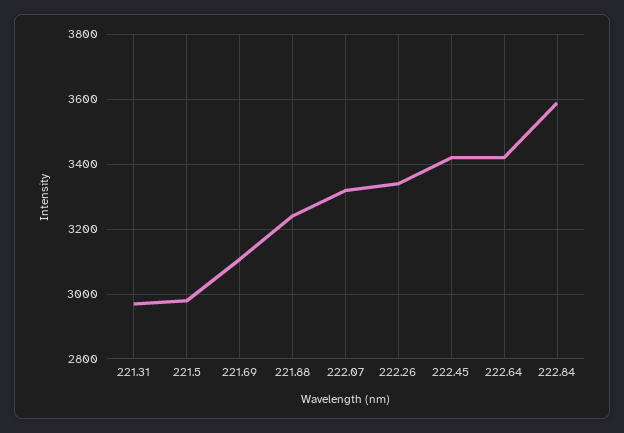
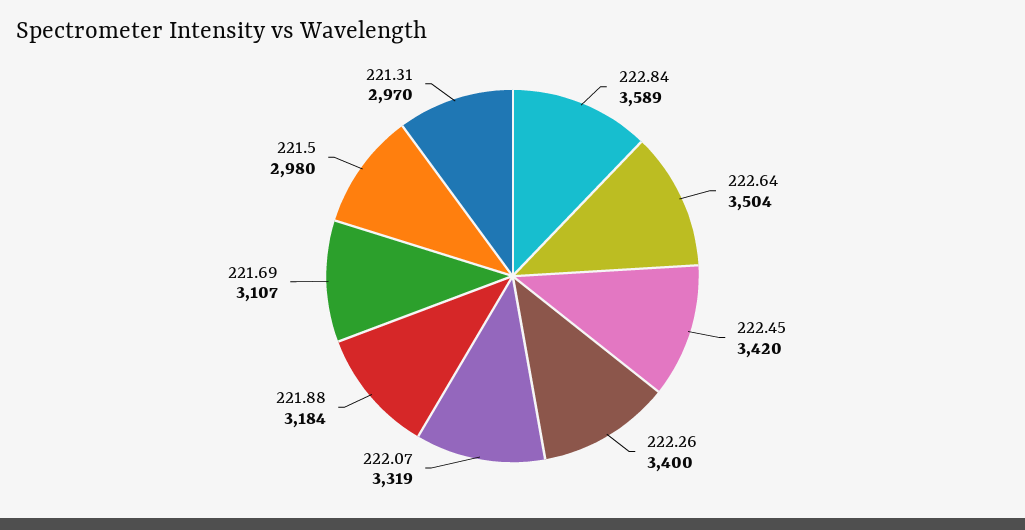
221.88: 3240 -> 3184
222.26: 3340 -> 3400
222.64: 3420 -> 3504

